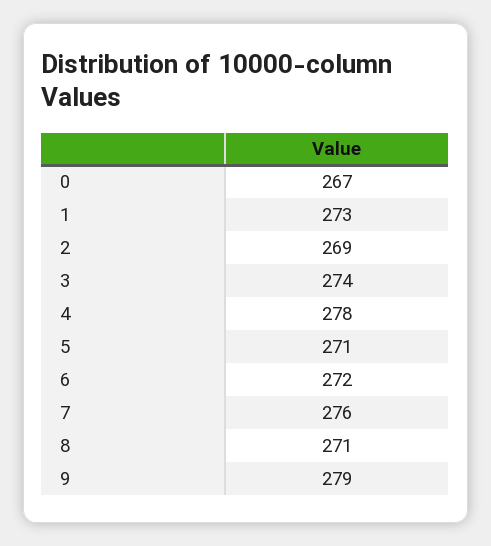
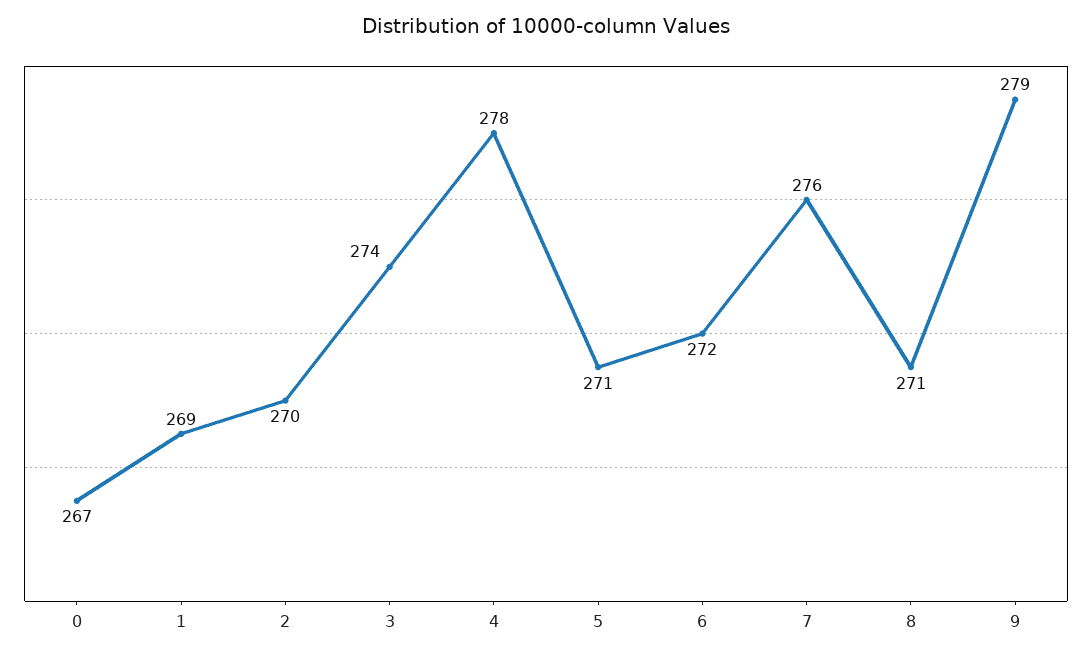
1: 273 -> 269
2: 269 -> 270

